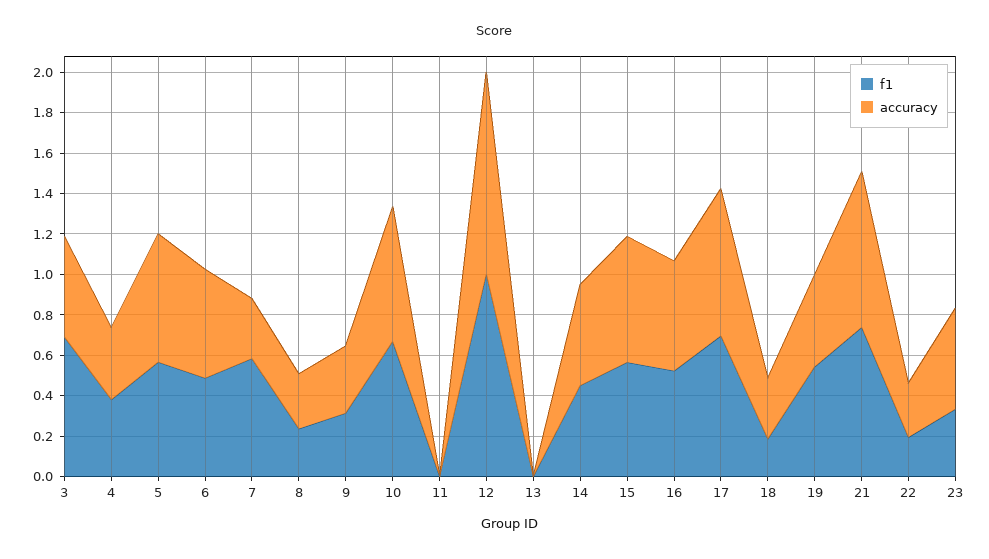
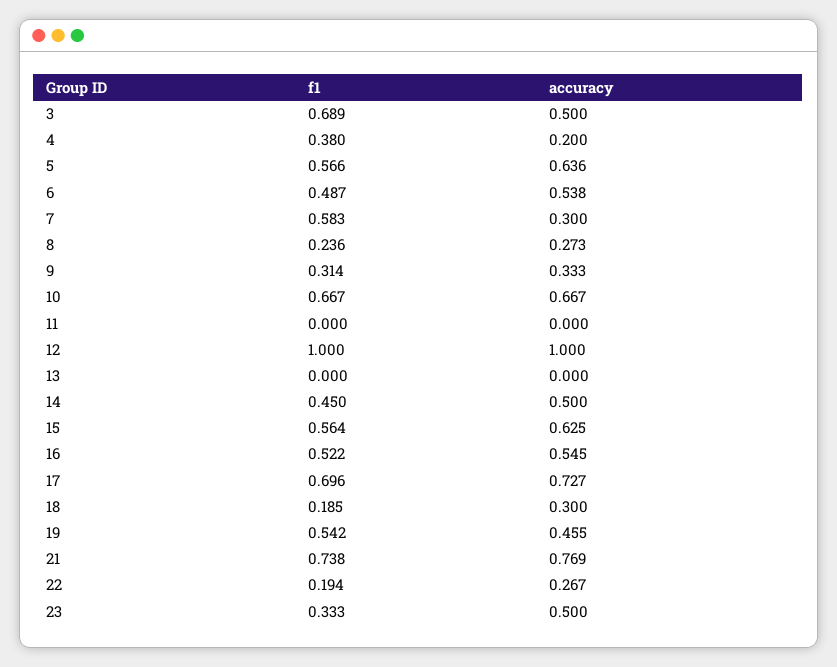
accuracy, 4: 0.35 -> 0.2

